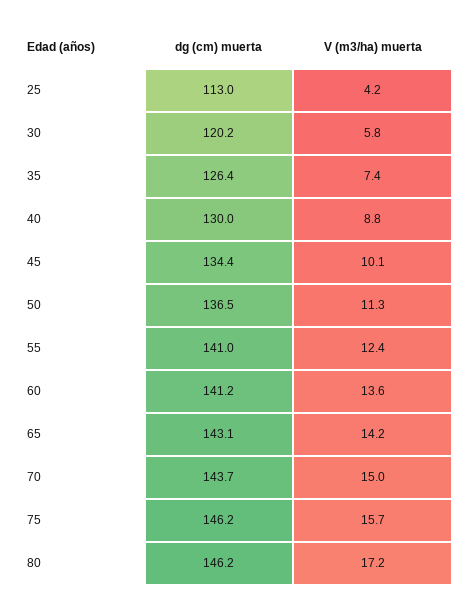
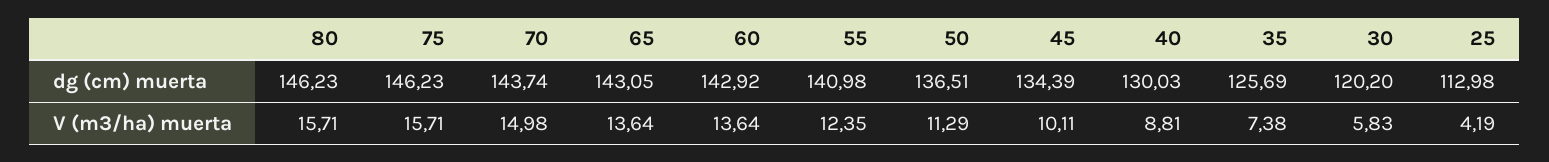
dg (cm) muerta, 35: 126.4 -> 125.69
dg (cm) muerta, 60: 141.2 -> 142.92
V (m3/ha) muerta, 65: 14.2 -> 13.64
V (m3/ha) muerta, 80: 17.2 -> 15.71

